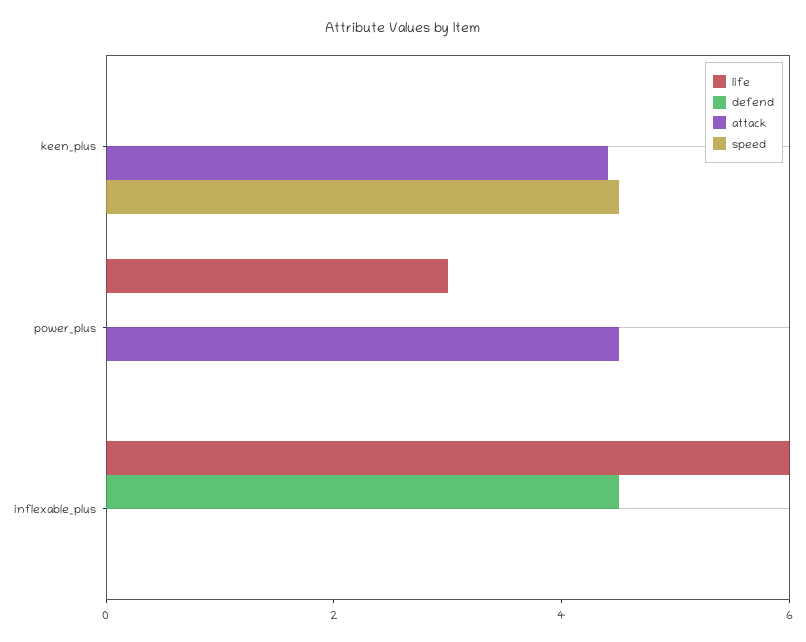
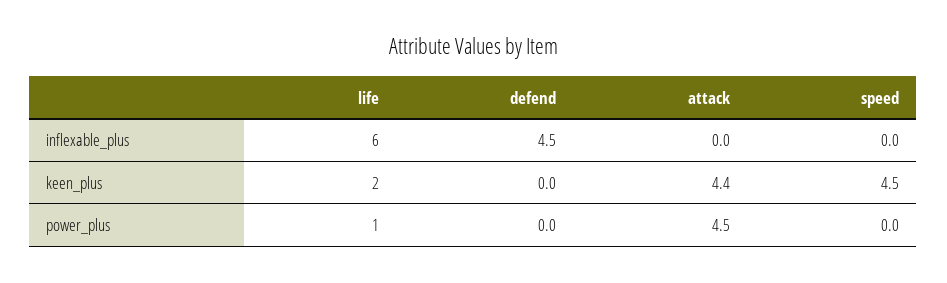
life, keen_plus: 0 -> 2
life, power_plus: 3 -> 1

